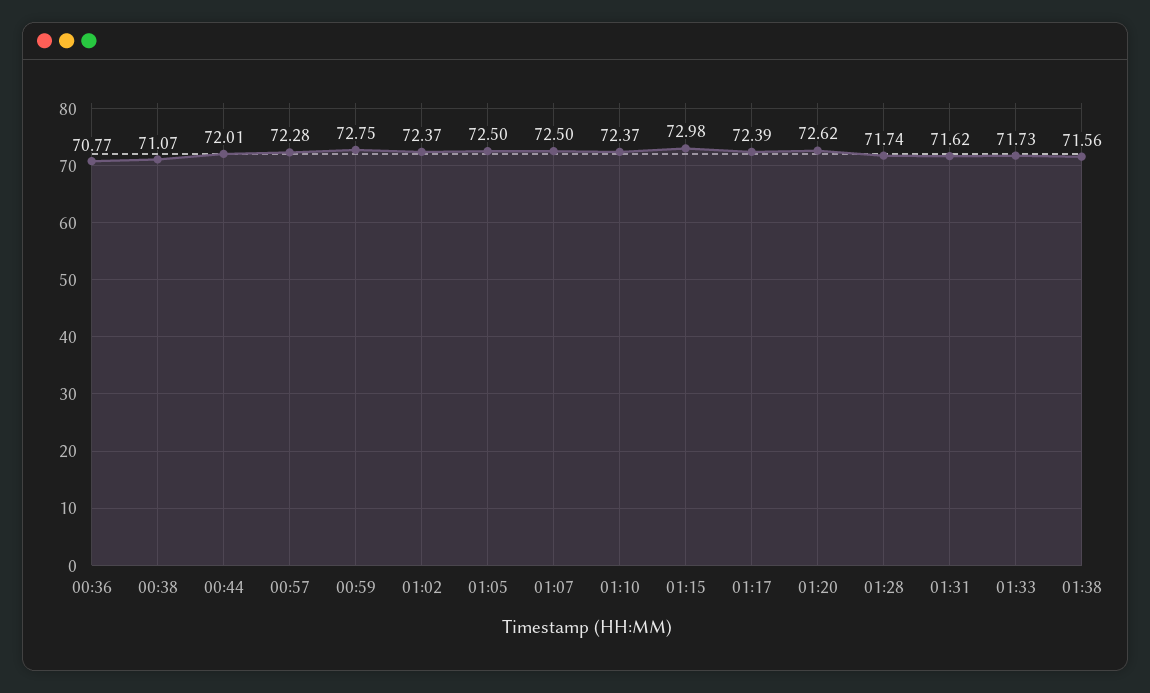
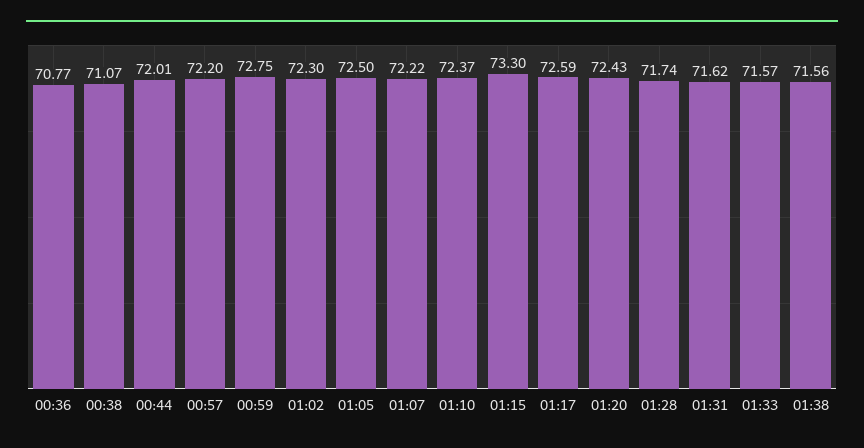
00:57: 72.28 -> 72.2
01:02: 72.37 -> 72.3
01:07: 72.5 -> 72.22
01:15: 72.98 -> 73.3
01:17: 72.39 -> 72.59
01:20: 72.62 -> 72.43
01:33: 71.73 -> 71.57

